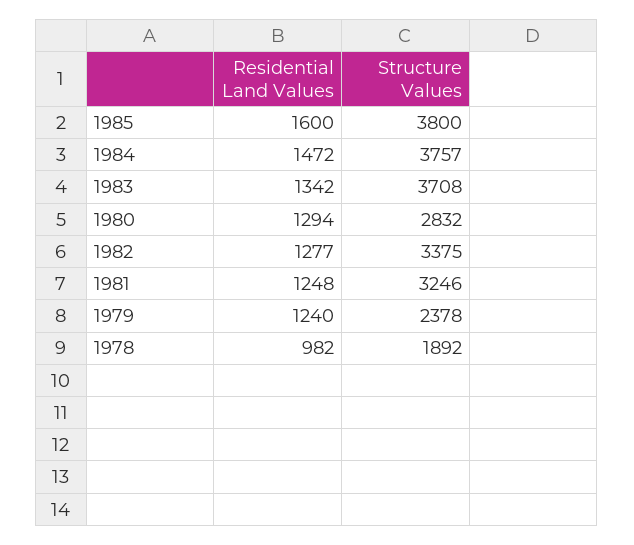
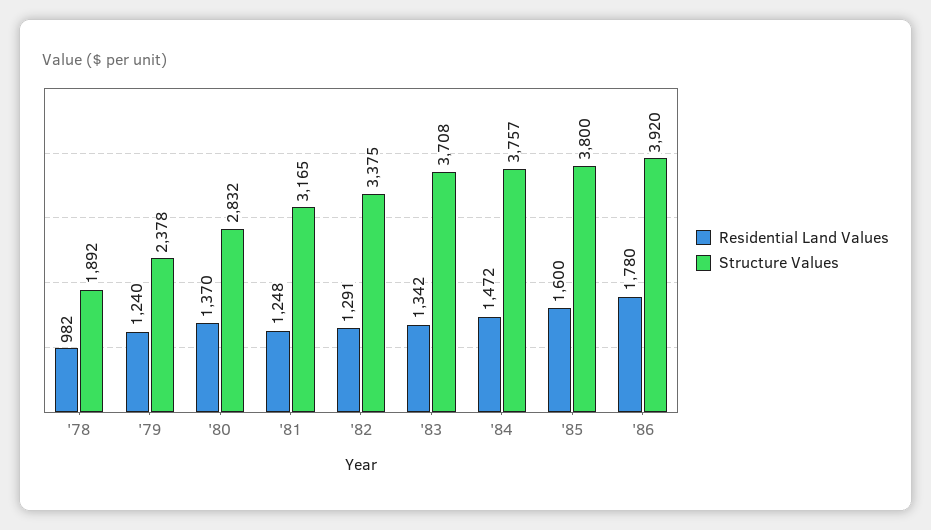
Residential Land Values, 1980: 1294 -> 1370
Residential Land Values, 1982: 1277 -> 1291
Structure Values, 1981: 3246 -> 3165
Residential Land Values, '86: none -> 1780
Structure Values, '86: none -> 3920

